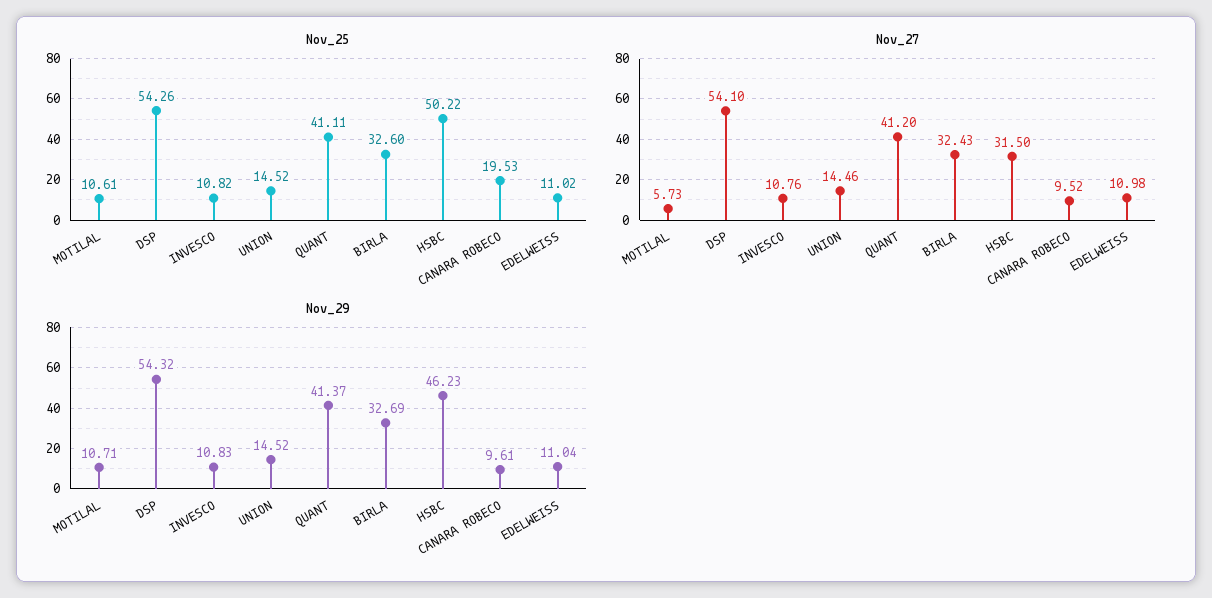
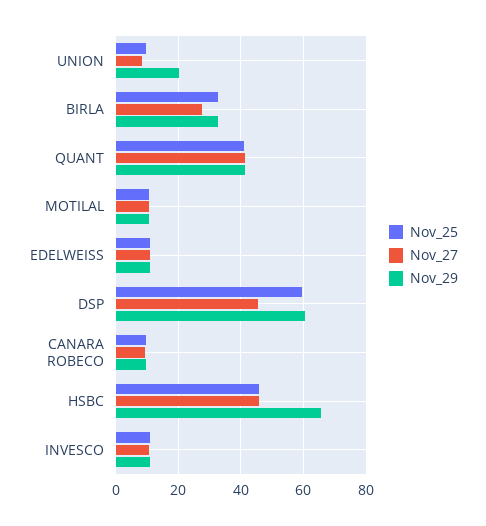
Nov_25, DSP: 54.26 -> 60
Nov_25, UNION: 14.52 -> 10
Nov_25, HSBC: 50.22 -> 46
Nov_25, CANARA ROBECO: 19.53 -> 10
Nov_27, MOTILAL: 5.73 -> 10
Nov_27, DSP: 54.1 -> 46
Nov_27, UNION: 14.46 -> 8
Nov_27, BIRLA: 32.43 -> 28
Nov_27, HSBC: 31.5 -> 46
Nov_29, DSP: 54.32 -> 60
Nov_29, UNION: 14.52 -> 20
Nov_29, HSBC: 46.23 -> 66

